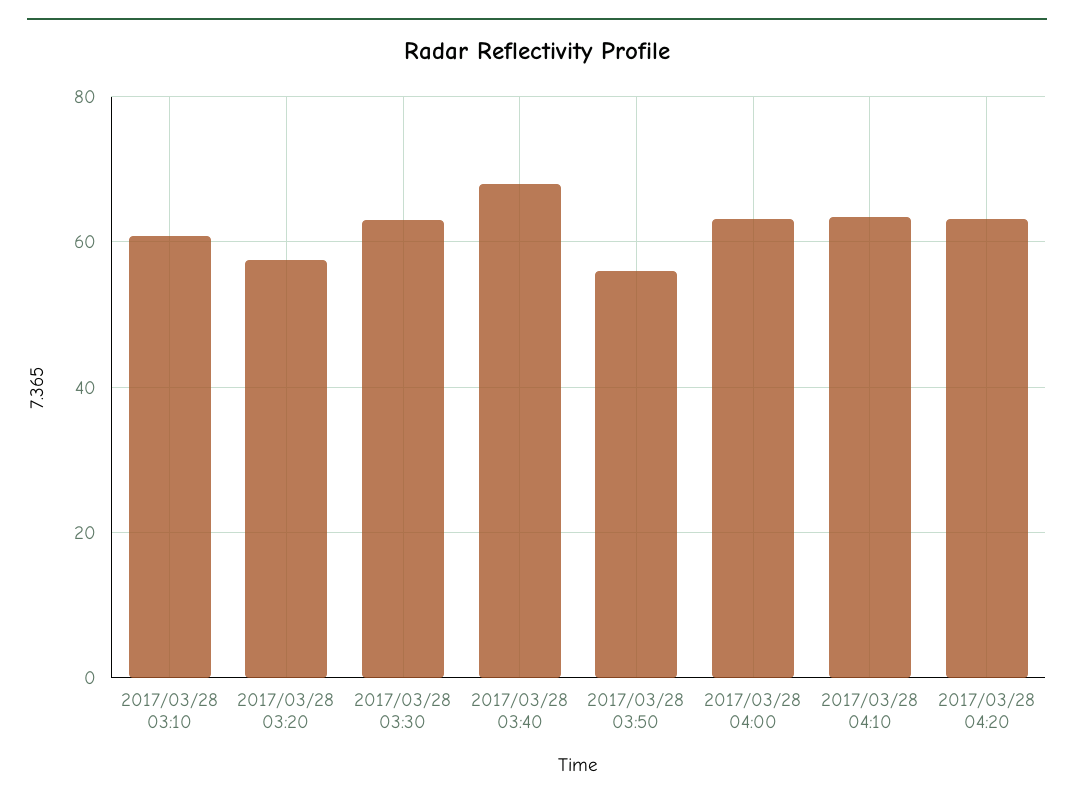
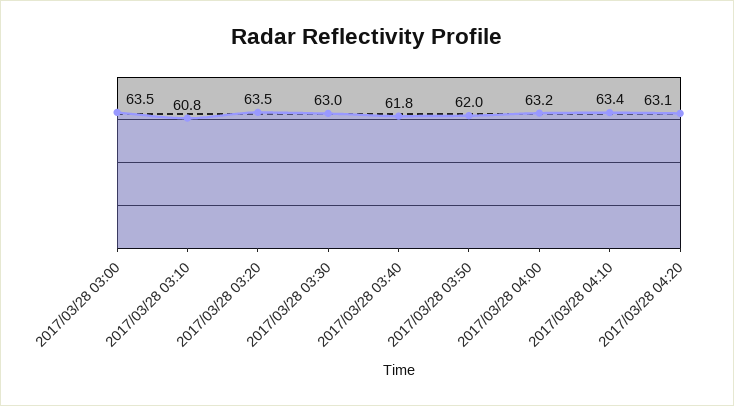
2017/03/28 03:20: 58 -> 63.5
2017/03/28 03:40: 68 -> 61.8
2017/03/28 03:50: 56 -> 62
2017/03/28 03:00: none -> 63.5

